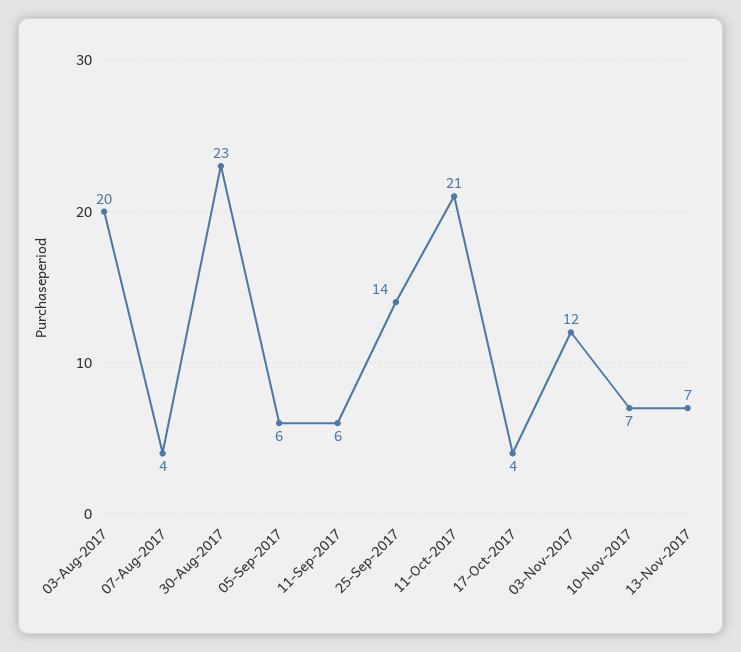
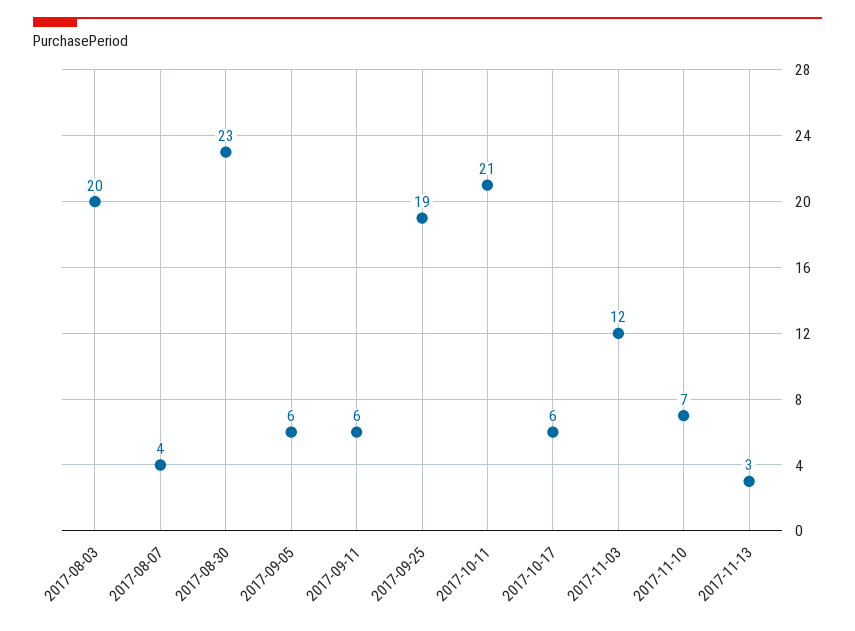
25-Sep-2017: 14 -> 19
17-Oct-2017: 4 -> 6
13-Nov-2017: 7 -> 3

